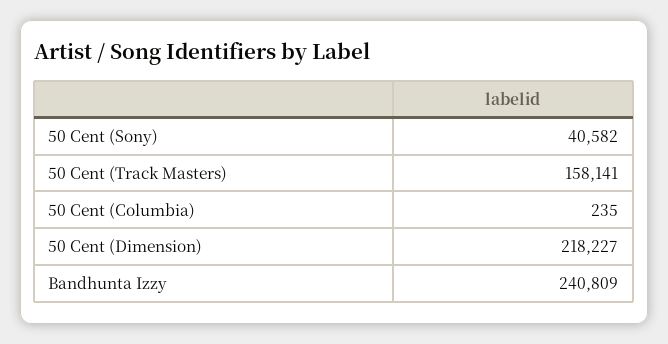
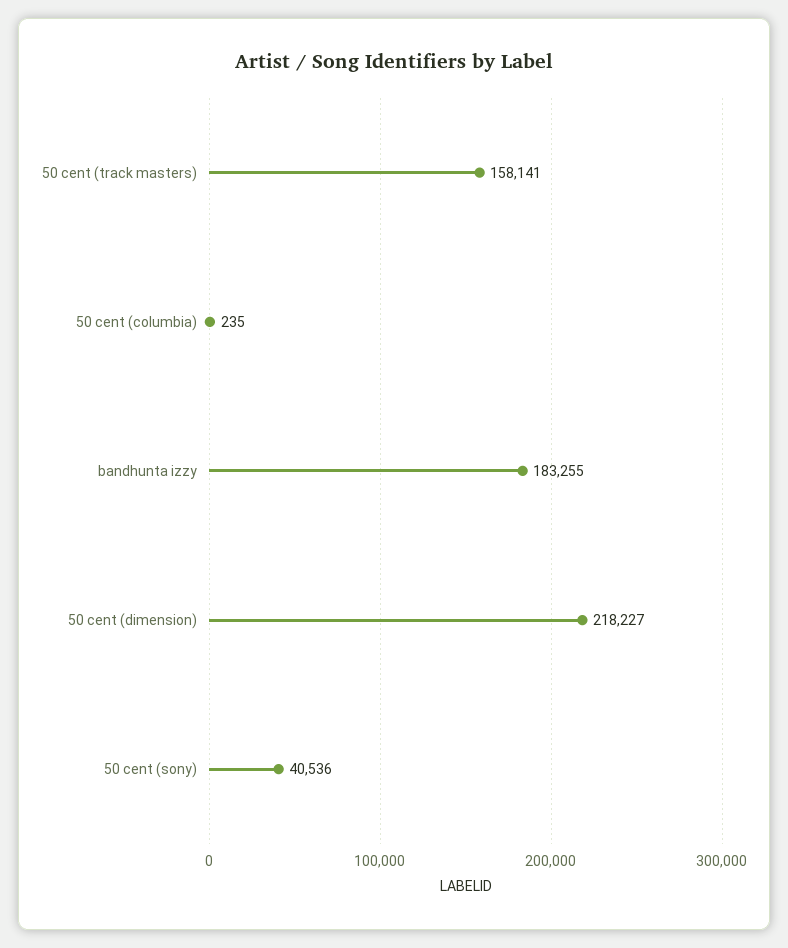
50 Cent (Sony): 40582 -> 40536
Bandhunta Izzy: 240809 -> 183255

